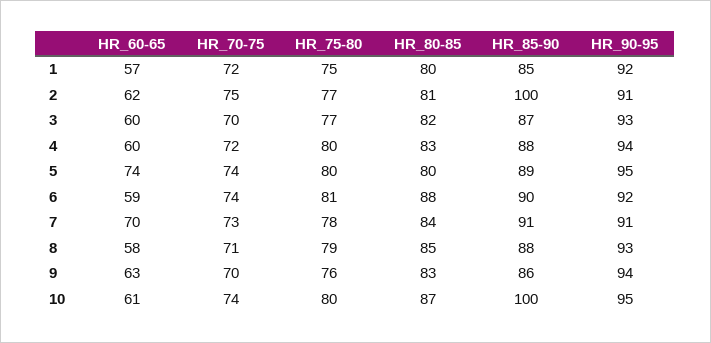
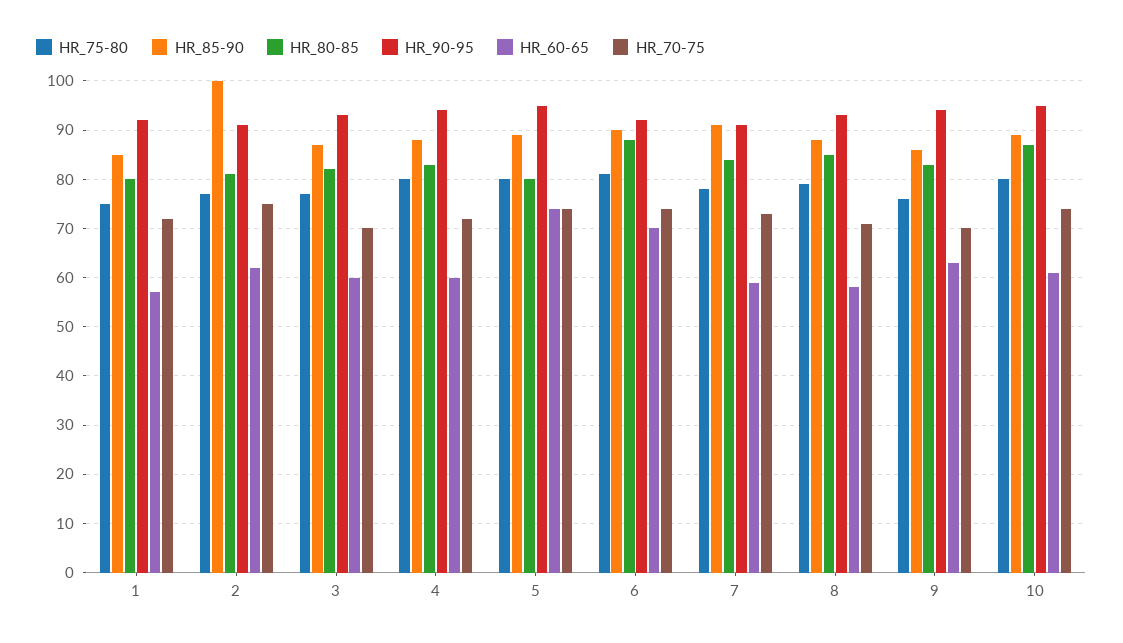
HR_60-65, 6: 59 -> 70
HR_60-65, 7: 70 -> 60
HR_85-90, 10: 100 -> 90

